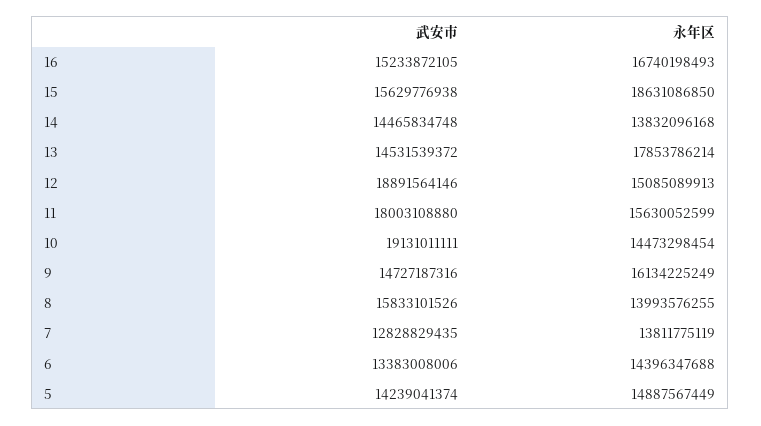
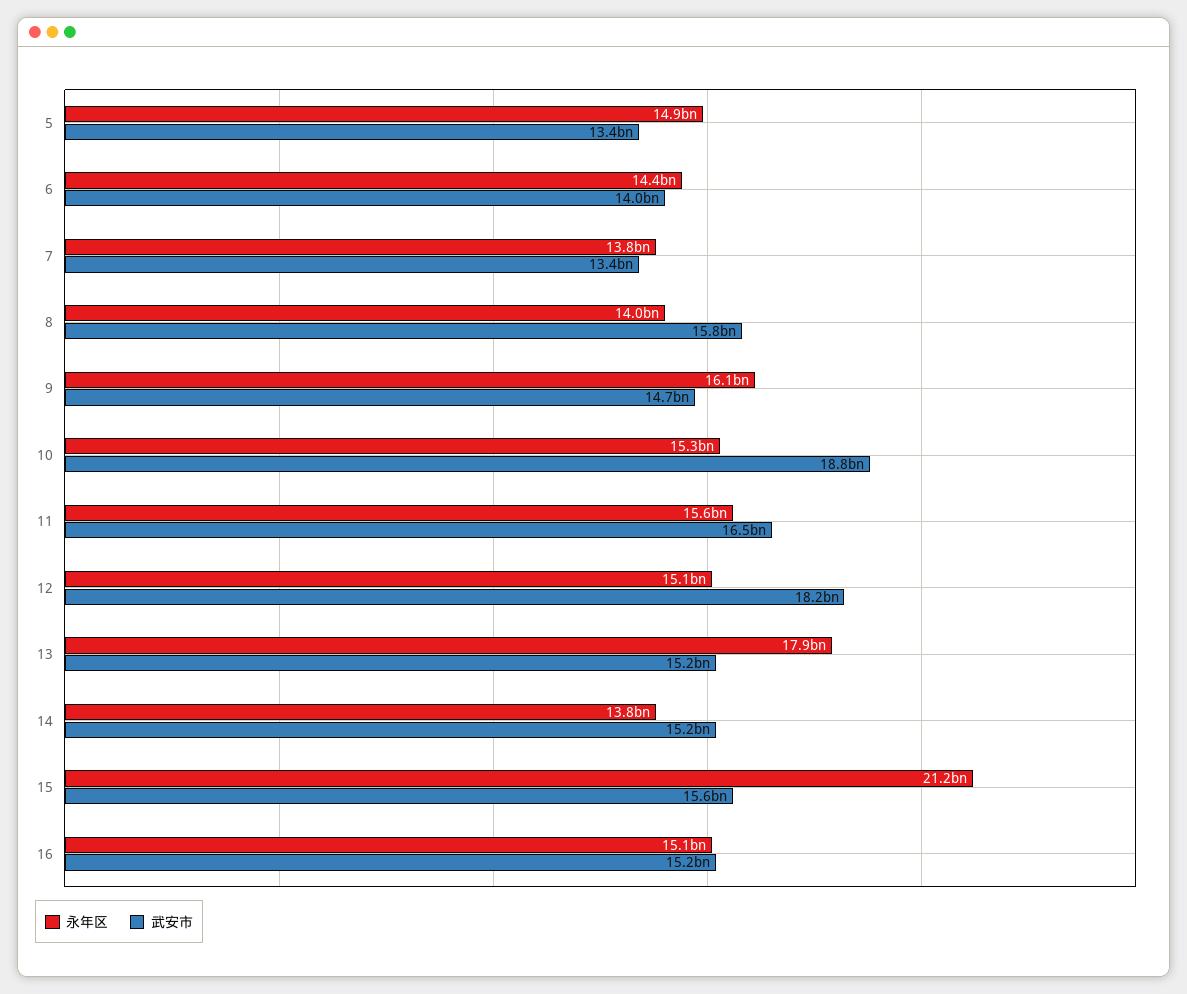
永年区, 16: 16740198493 -> 15100000000
永年区, 15: 18631086850 -> 21200000000
武安市, 14: 14465834748 -> 15200000000
武安市, 13: 14531539372 -> 15200000000
武安市, 12: 18891564146 -> 18200000000
武安市, 11: 18003108880 -> 16500000000
武安市, 10: 19131011111 -> 18800000000
永年区, 10: 14473298454 -> 15300000000
武安市, 7: 12828829435 -> 13400000000
武安市, 6: 13383008006 -> 14000000000
武安市, 5: 14239041374 -> 13400000000

